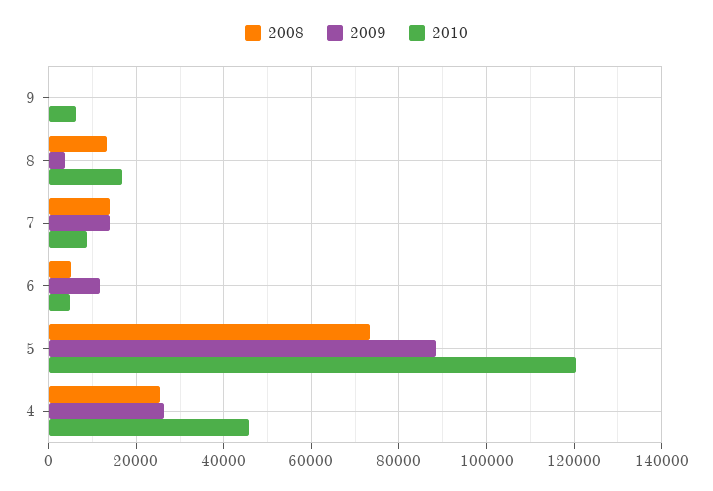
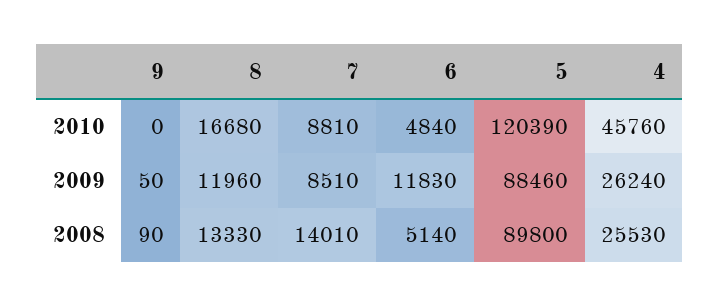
2010, 9: 6000 -> 0
2009, 8: 4000 -> 11960
2009, 7: 14000 -> 8510
2008, 5: 74000 -> 89800

